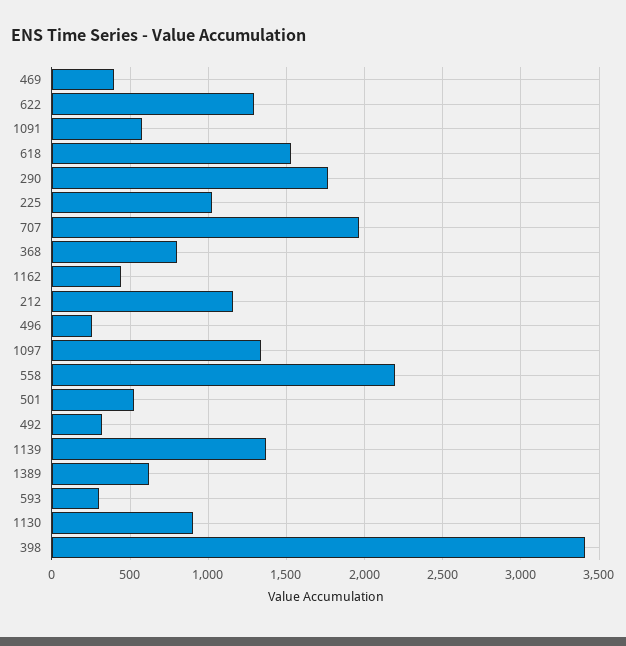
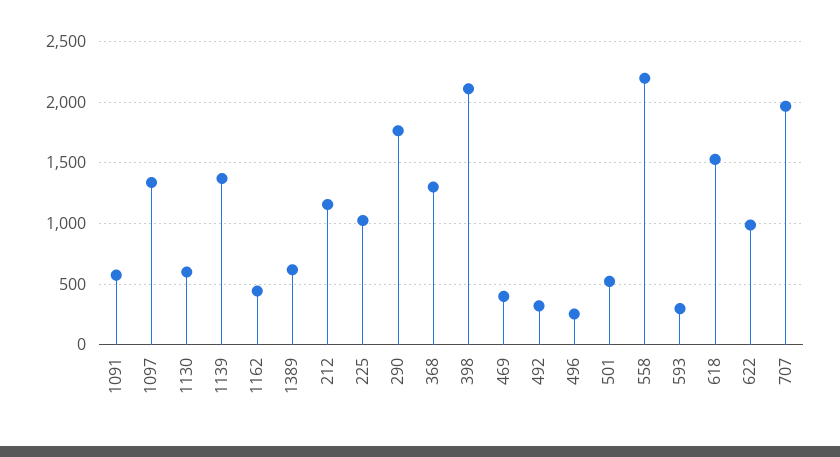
622: 1300 -> 1000
368: 800 -> 1300
1130: 900 -> 600
398: 3400 -> 2100

